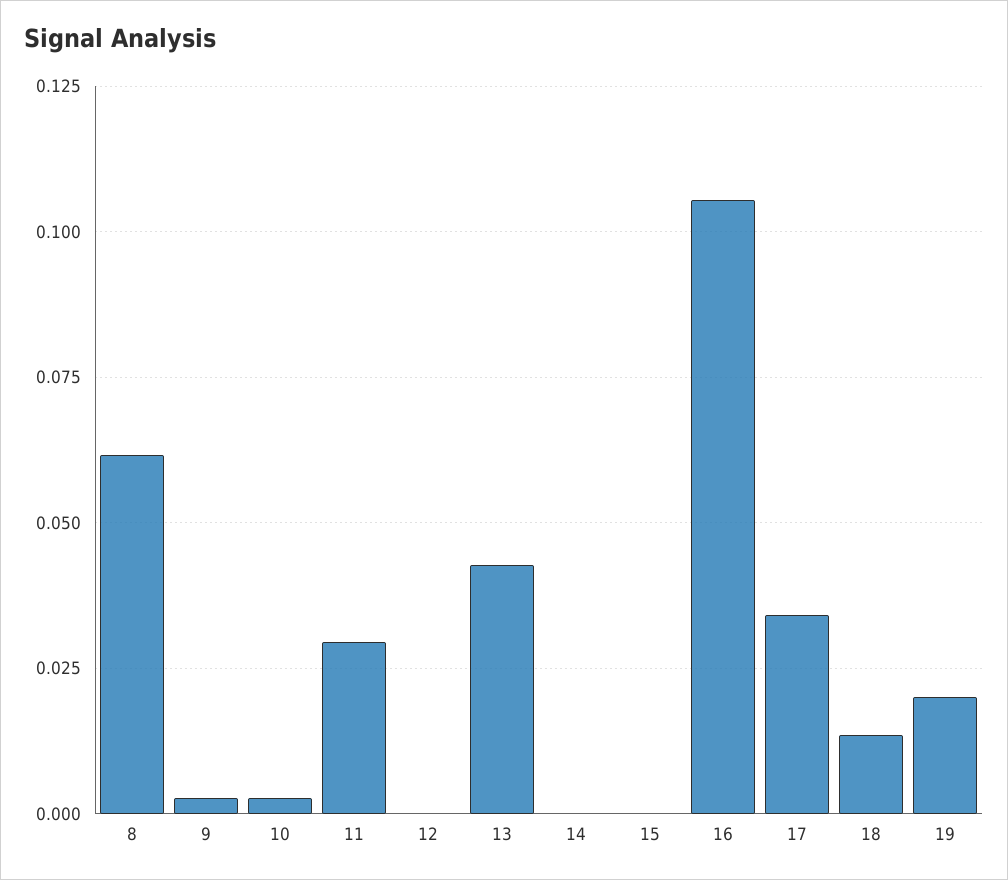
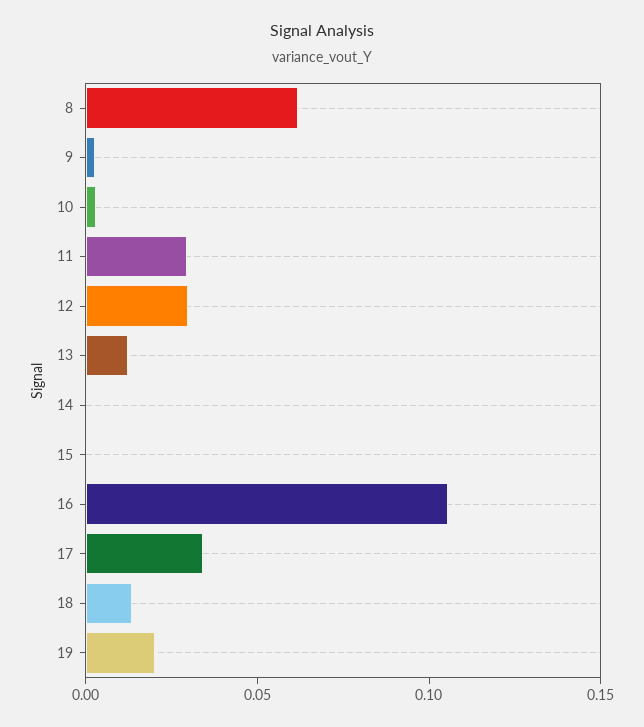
12: 0 -> 0.03
13: 0.0425 -> 0.01

